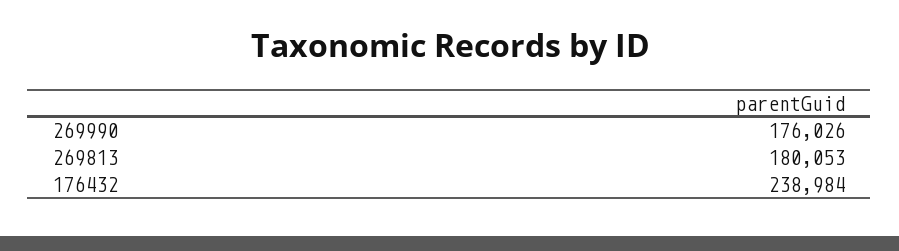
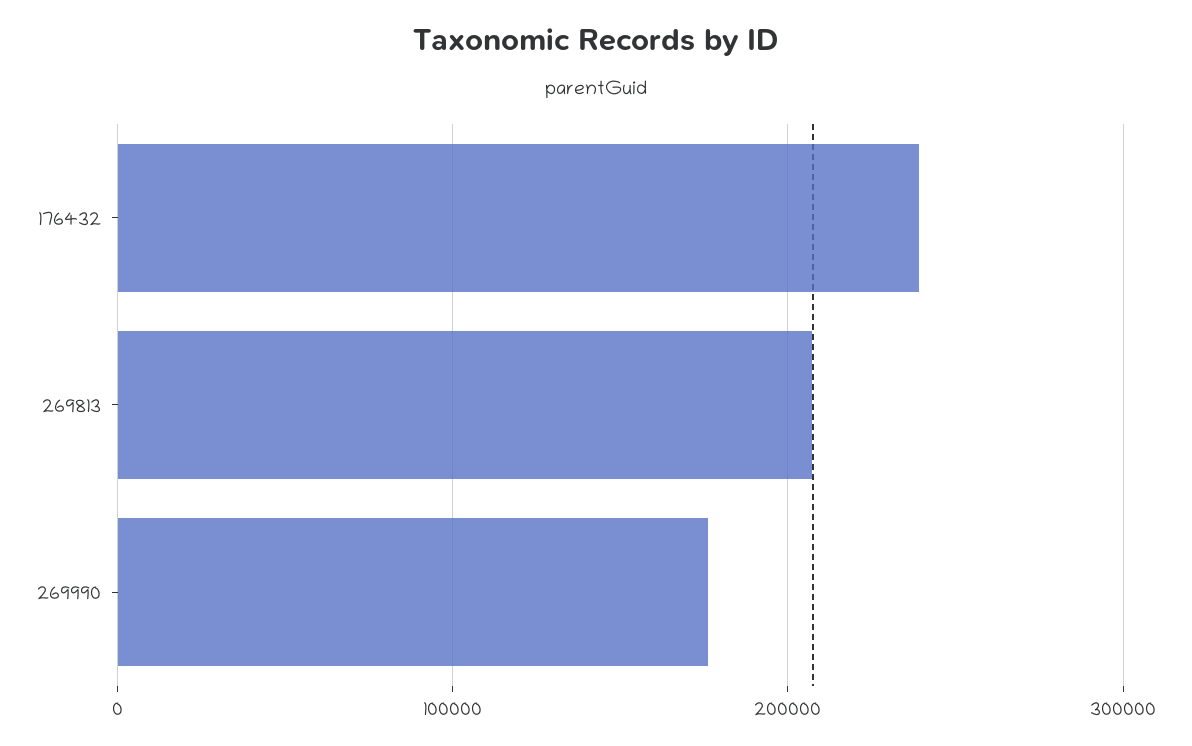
269813: 180053 -> 210000

